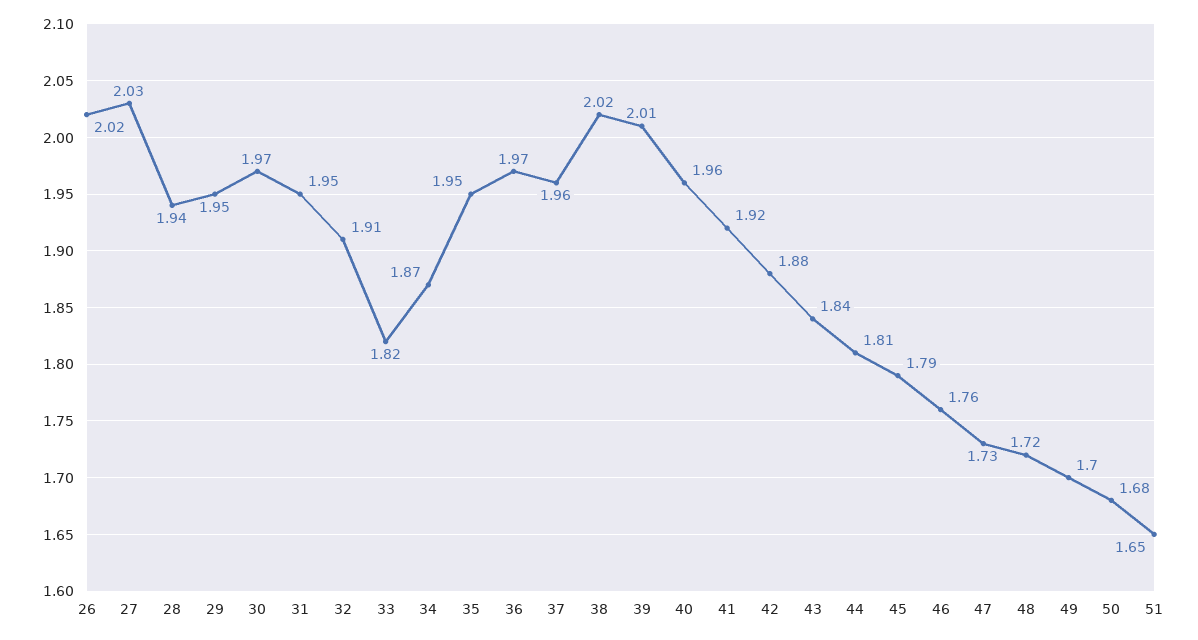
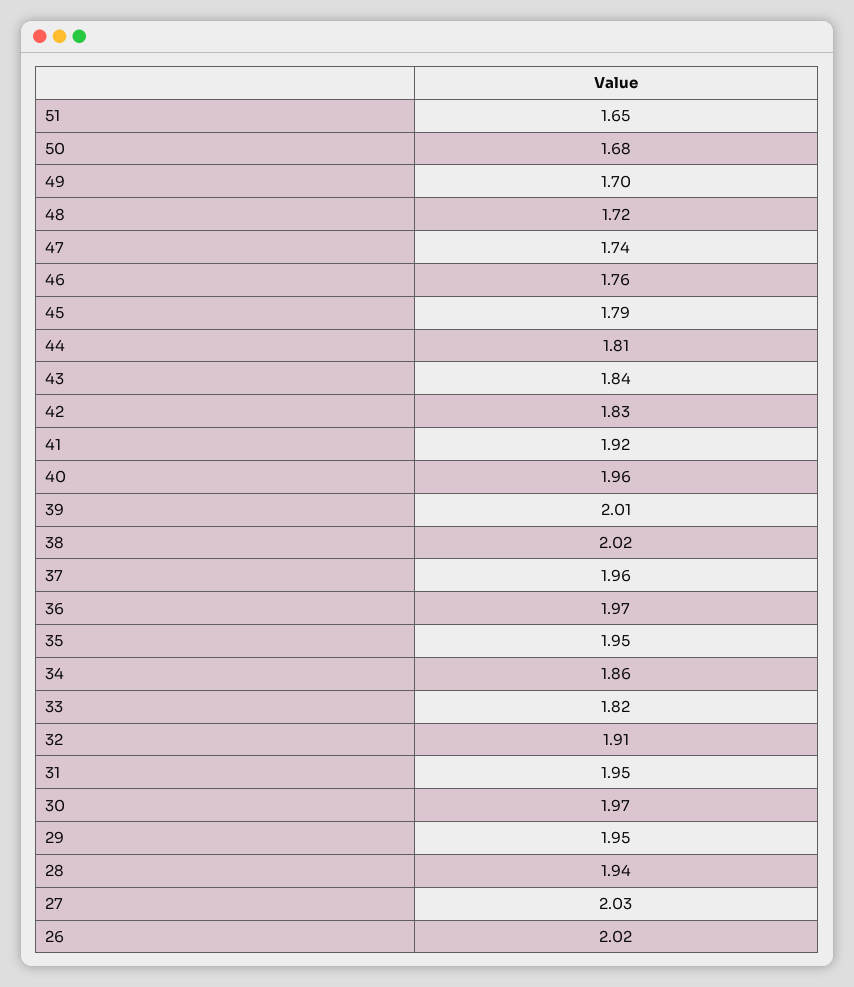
34: 1.87 -> 1.86
42: 1.88 -> 1.83
47: 1.73 -> 1.74

